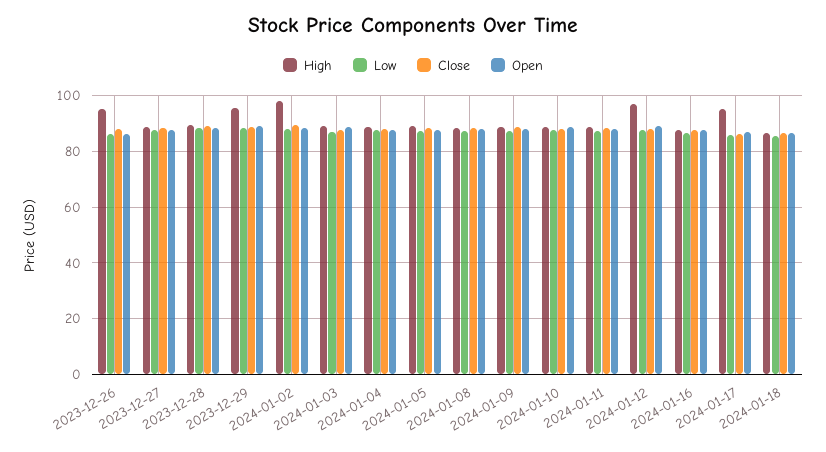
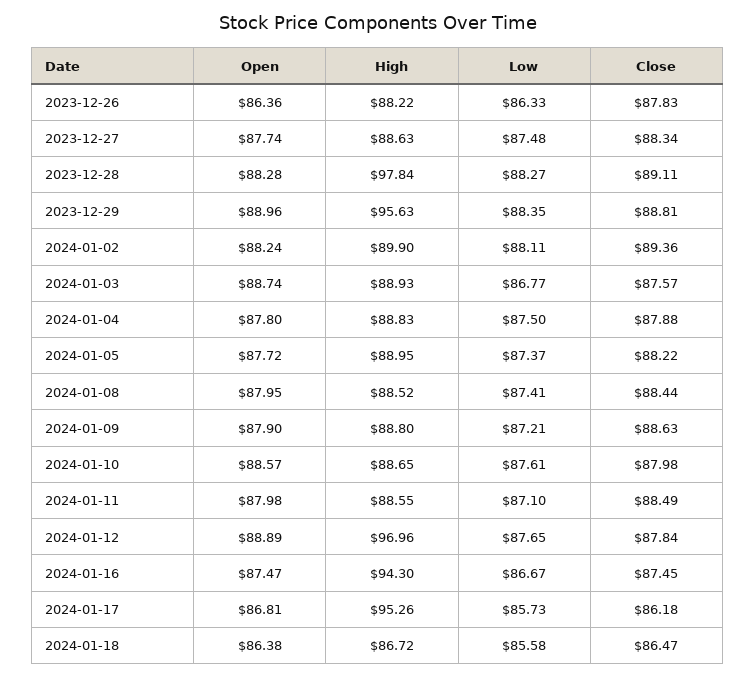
High, 2023-12-26: 95 -> 88.22
High, 2023-12-28: 90 -> 97.84
High, 2024-01-02: 97.5 -> 89.9
High, 2024-01-16: 87.5 -> 94.3

